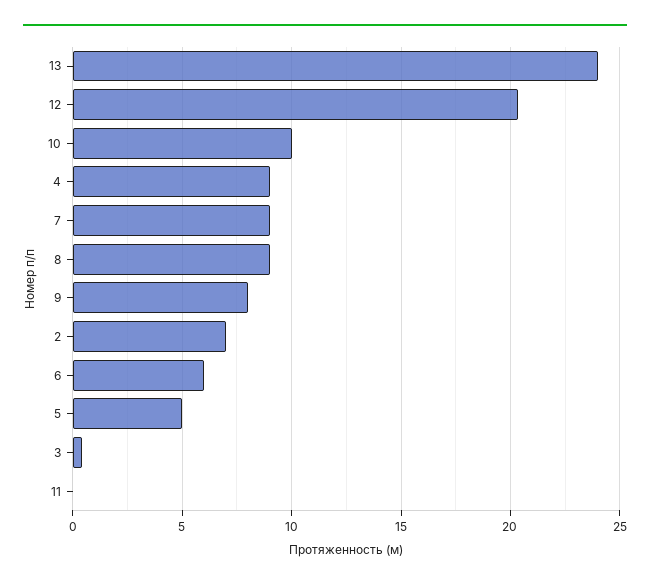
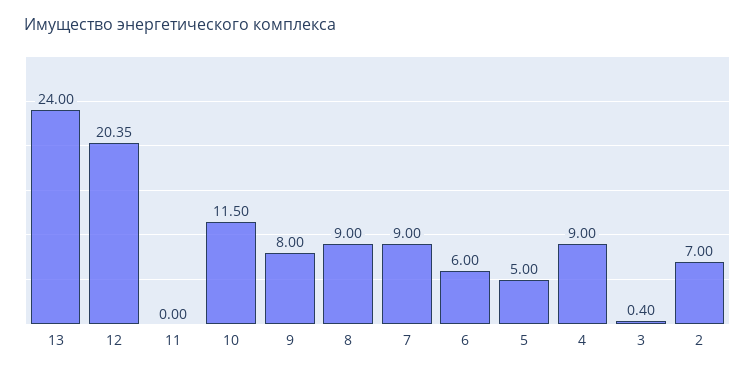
10: 10 -> 11.5

